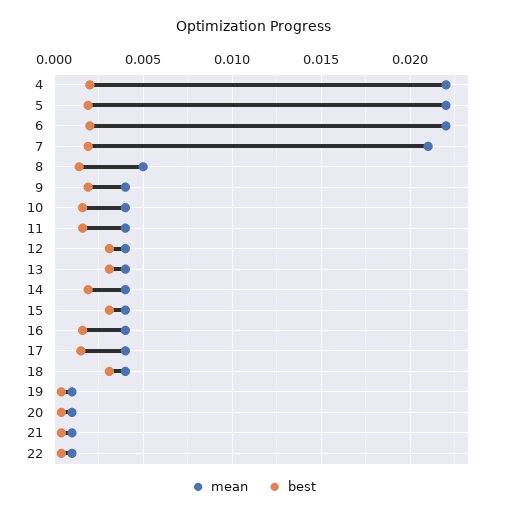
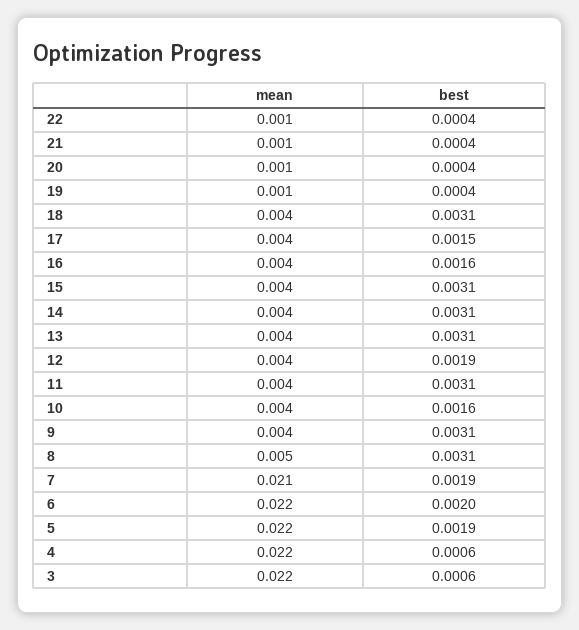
best, 4: 0.002 -> 0.0006
best, 8: 0.0015 -> 0.0031
best, 9: 0.002 -> 0.0031
best, 11: 0.0015 -> 0.0031
best, 12: 0.003 -> 0.0019
best, 14: 0.002 -> 0.0031
mean, 3: none -> 0.022
best, 3: none -> 0.0006

